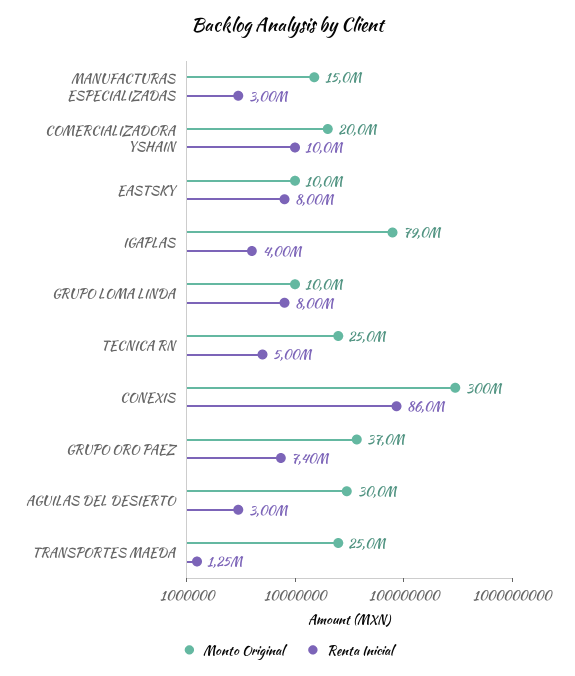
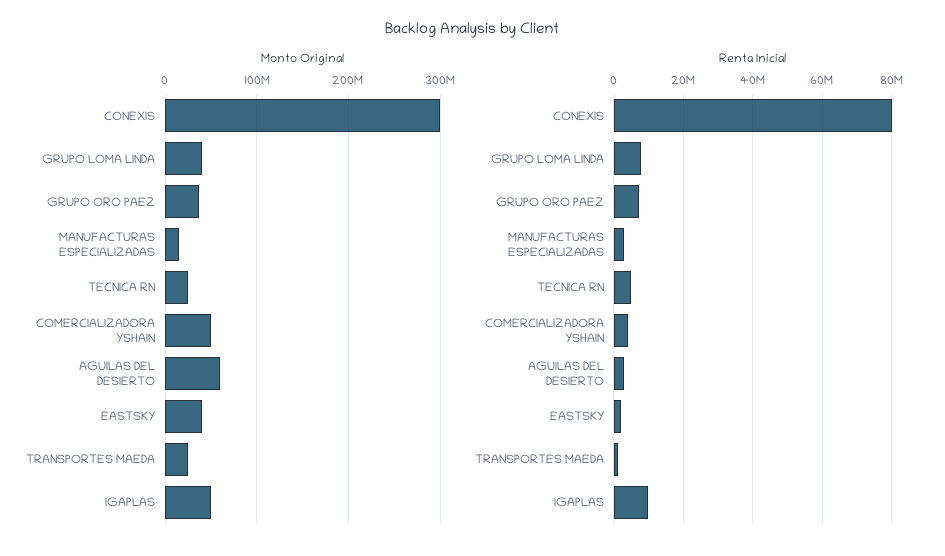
Monto Original, COMERCIALIZADORA YSHAIN: 20000000 -> 50000000
Renta Inicial, COMERCIALIZADORA YSHAIN: 10000000 -> 4000000
Monto Original, EASTSKY: 10000000 -> 40000000
Renta Inicial, EASTSKY: 8000000 -> 2000000
Monto Original, IGAPLAS: 79000000 -> 50000000
Renta Inicial, IGAPLAS: 4000000 -> 10000000
Monto Original, GRUPO LOMA LINDA: 10000000 -> 40000000
Renta Inicial, CONEXIS: 86000000 -> 80000000
Monto Original, AGUILAS DEL DESIERTO: 30000000 -> 60000000

